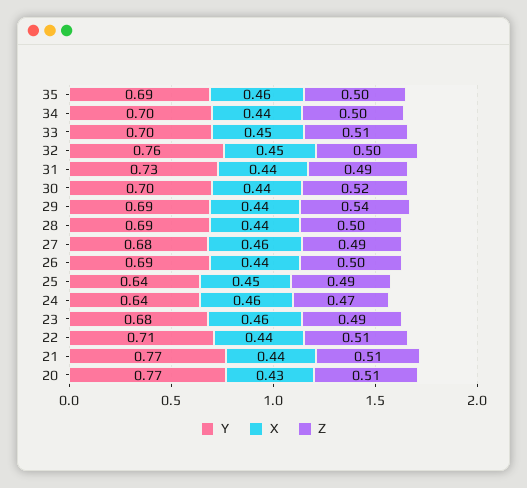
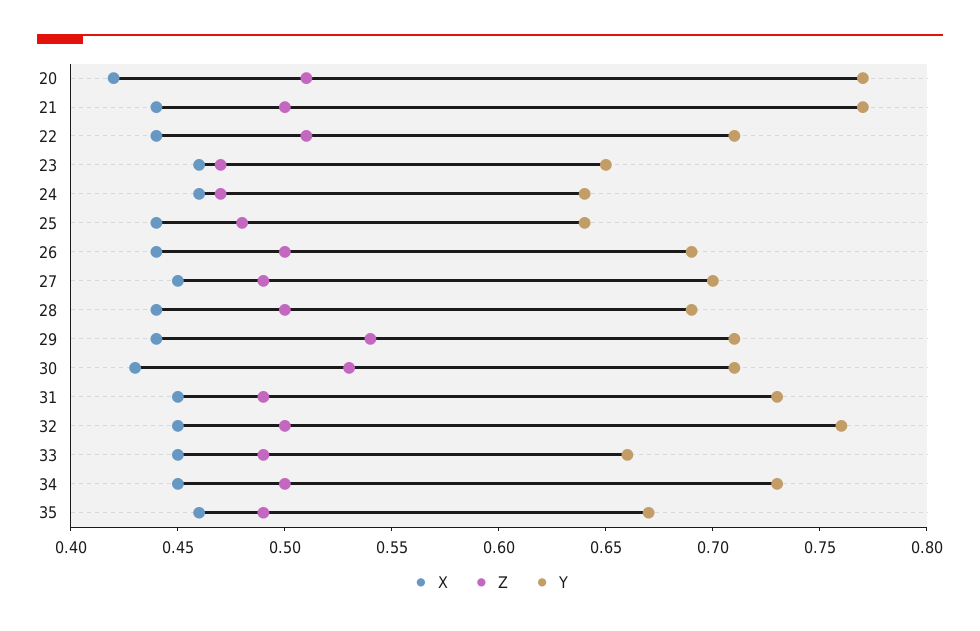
Y, 35: 0.69 -> 0.67
Z, 35: 0.5 -> 0.49
Y, 34: 0.7 -> 0.73
X, 34: 0.44 -> 0.45
Y, 33: 0.7 -> 0.66
Z, 33: 0.51 -> 0.49
X, 31: 0.44 -> 0.45
Y, 30: 0.7 -> 0.71
X, 30: 0.44 -> 0.43
Z, 30: 0.52 -> 0.53
Y, 29: 0.69 -> 0.71
Y, 27: 0.68 -> 0.7
X, 27: 0.46 -> 0.45
X, 25: 0.45 -> 0.44
Z, 25: 0.49 -> 0.48
Y, 23: 0.68 -> 0.65
Z, 23: 0.49 -> 0.47
Z, 21: 0.51 -> 0.5
X, 20: 0.43 -> 0.42

